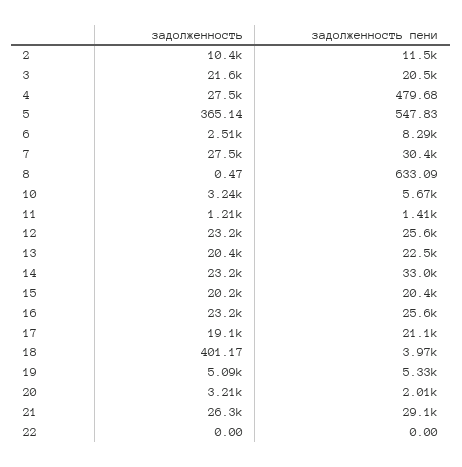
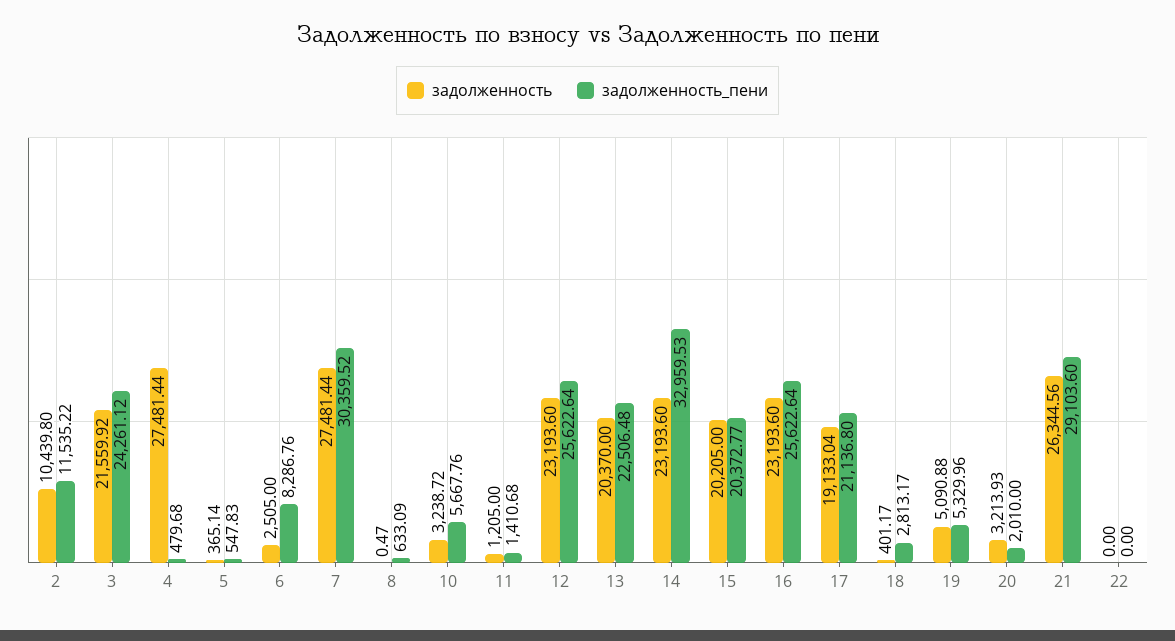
задолженность пени, 3: 20500 -> 24261.12
задолженность пени, 18: 3970 -> 2813.17

